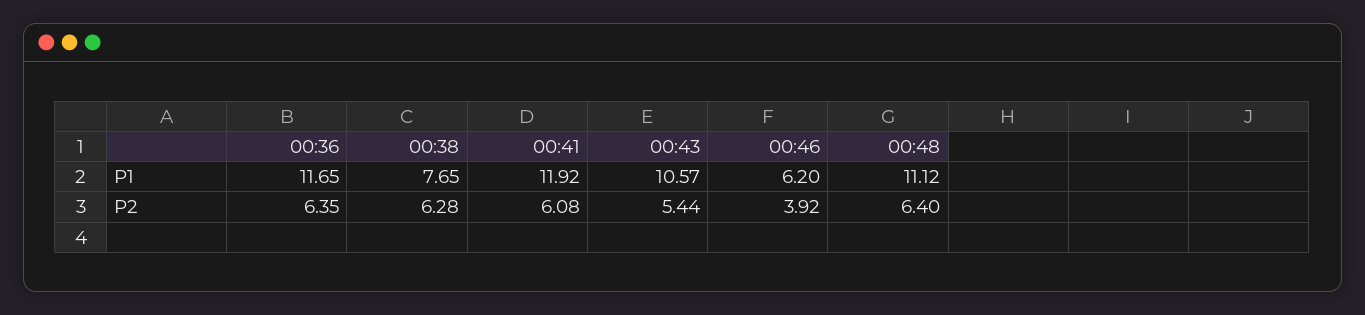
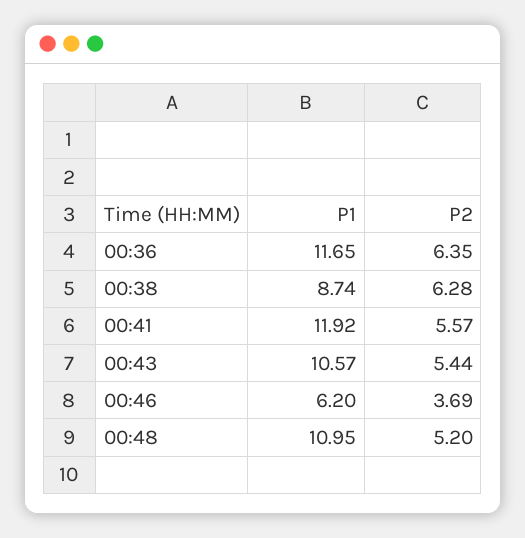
00:38, P1: 7.65 -> 8.74
00:48, P1: 11.12 -> 10.95
00:41, P2: 6.08 -> 5.57
00:46, P2: 3.92 -> 3.69
00:48, P2: 6.4 -> 5.2

